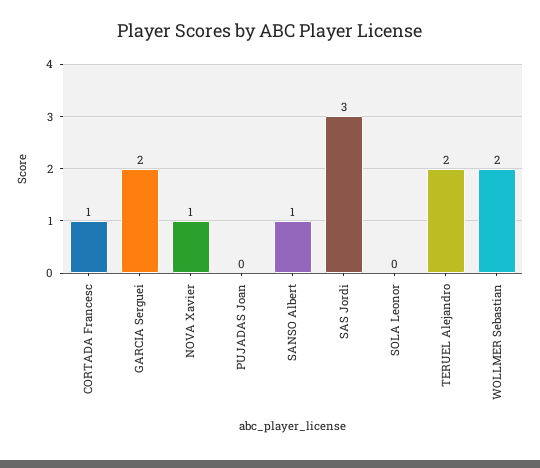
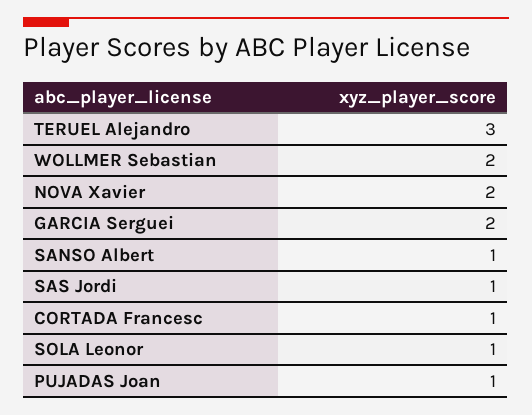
NOVA Xavier: 1 -> 2
PUJADAS Joan: 0 -> 1
SAS Jordi: 3 -> 1
SOLA Leonor: 0 -> 1
TERUEL Alejandro: 2 -> 3

